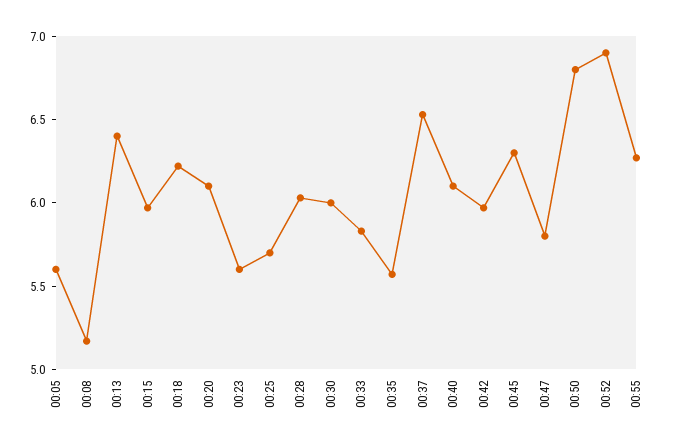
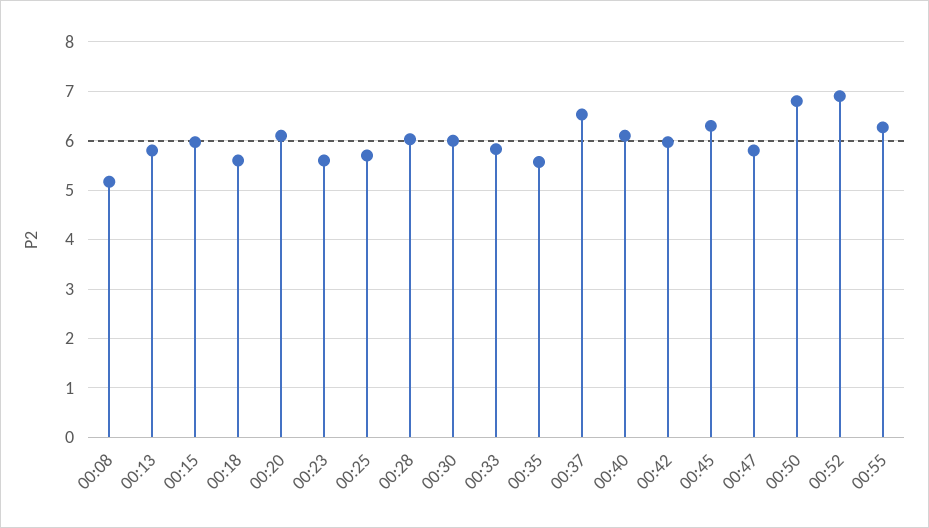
00:05: 5.6 -> none
00:13: 6.4 -> 5.8
00:18: 6.2 -> 5.6

